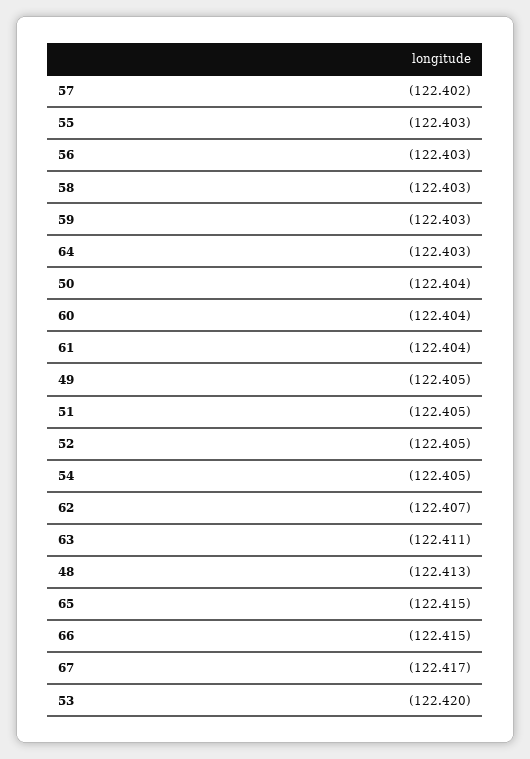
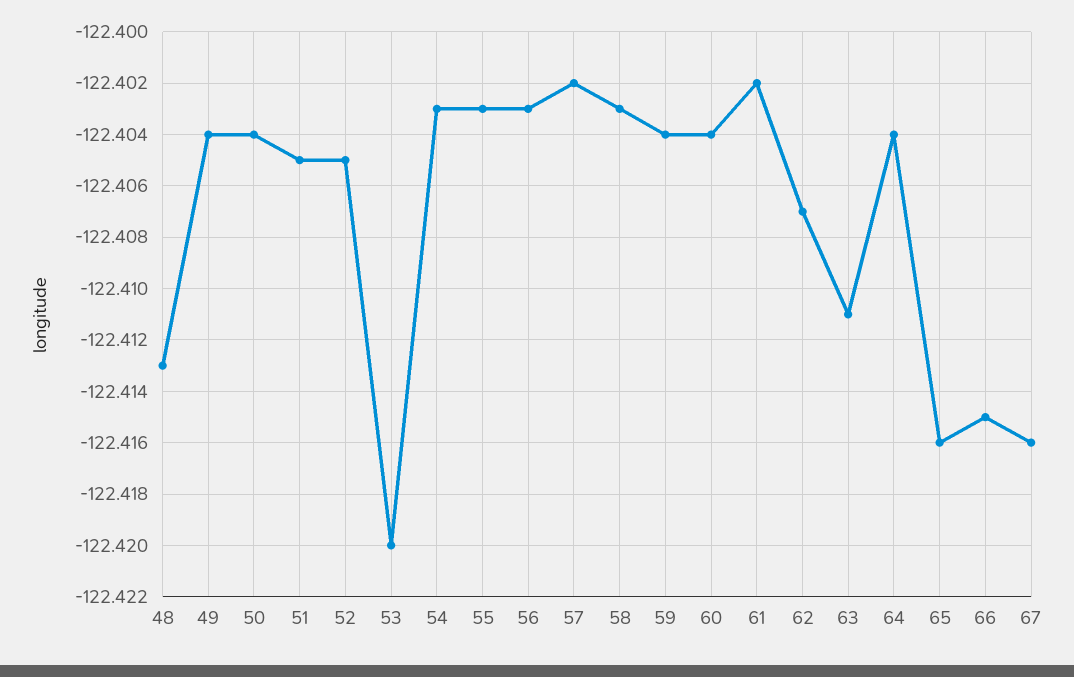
59: -122.403 -> -122.404
64: -122.403 -> -122.404
61: -122.404 -> -122.402
49: -122.405 -> -122.404
54: -122.405 -> -122.403
65: -122.415 -> -122.416
67: -122.417 -> -122.416

